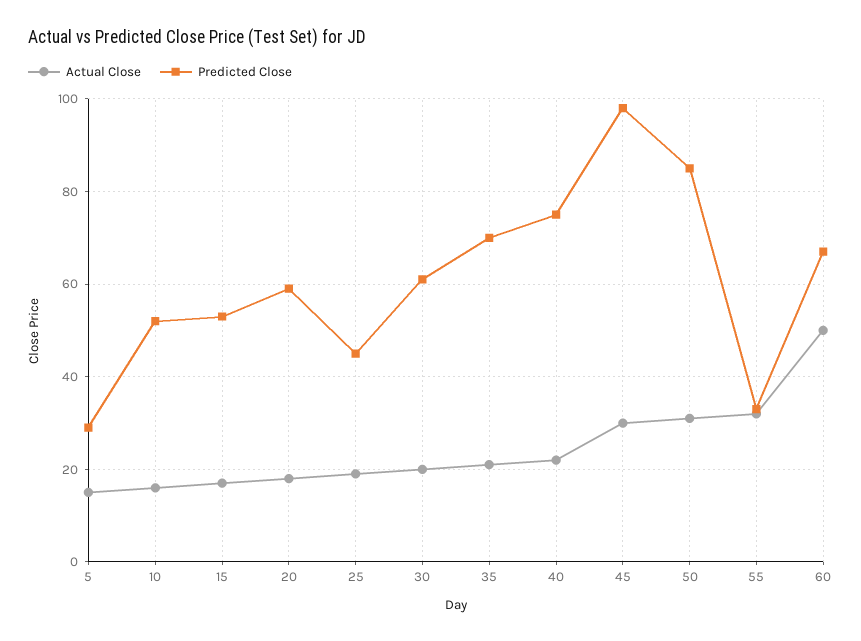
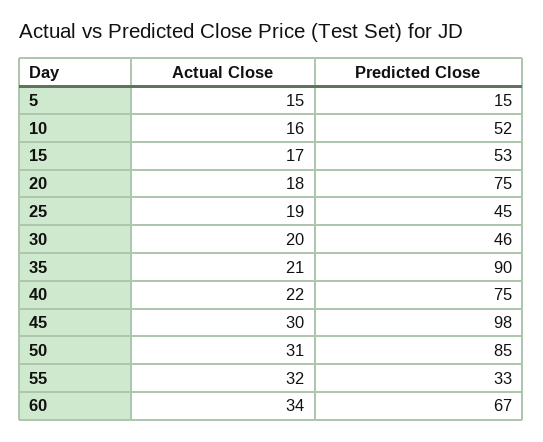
Predicted Close, 5: 30 -> 15
Predicted Close, 20: 60 -> 75
Predicted Close, 30: 60 -> 46
Predicted Close, 35: 70 -> 90
Actual Close, 60: 50 -> 34

